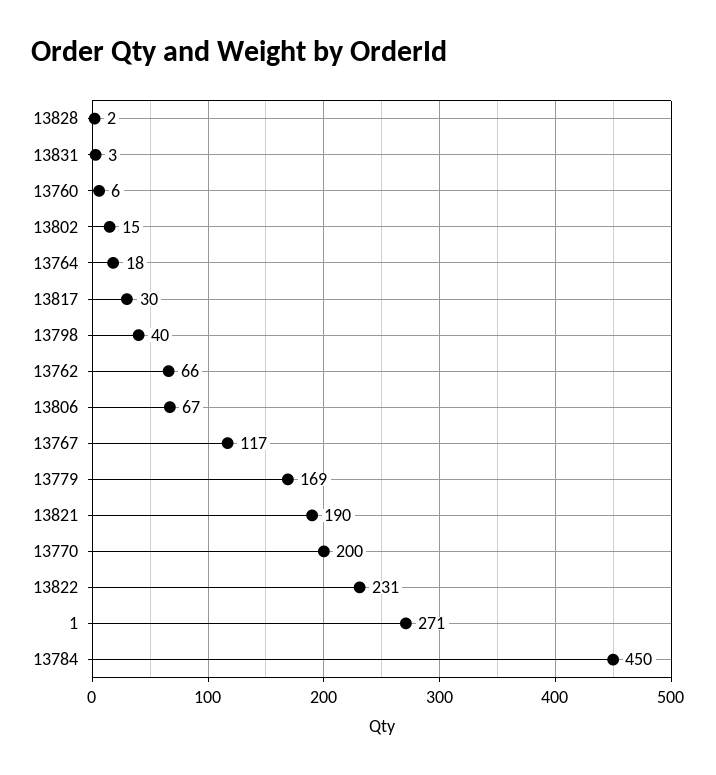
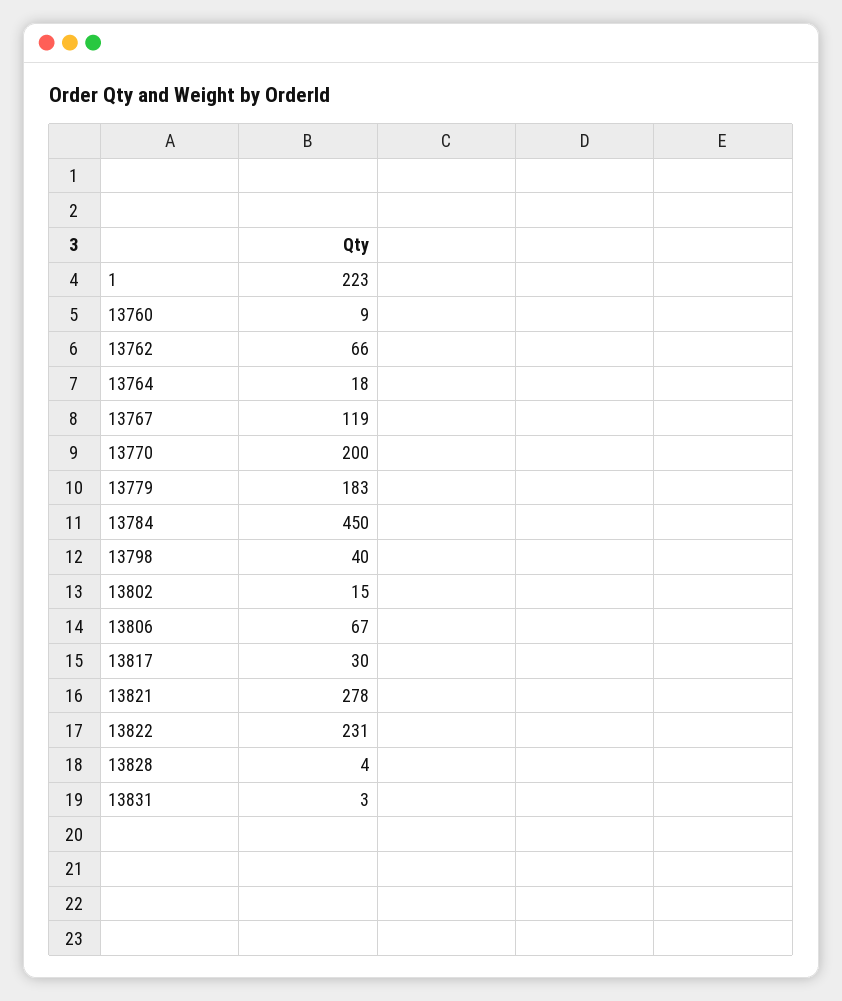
13828: 2 -> 4
13760: 6 -> 9
13767: 117 -> 119
13779: 169 -> 183
13821: 190 -> 278
1: 271 -> 223

